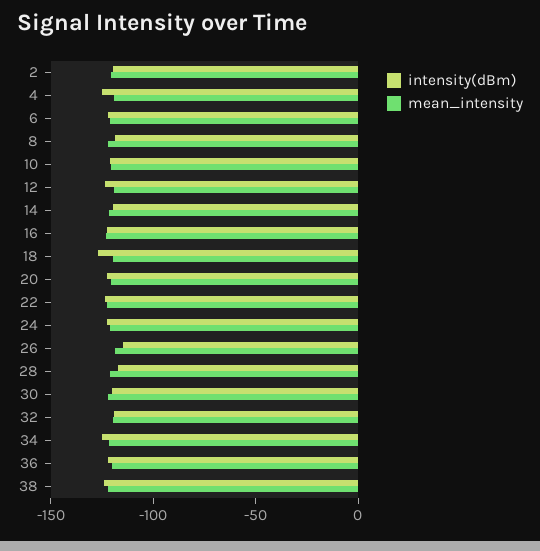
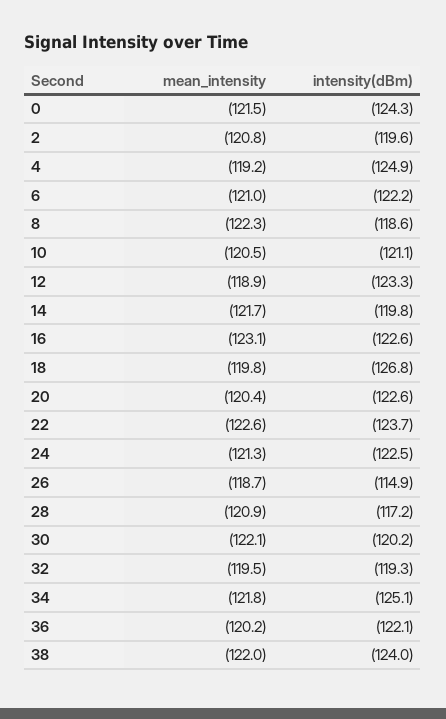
mean_intensity, 0: none -> -121.5
intensity(dBm), 0: none -> -124.3

